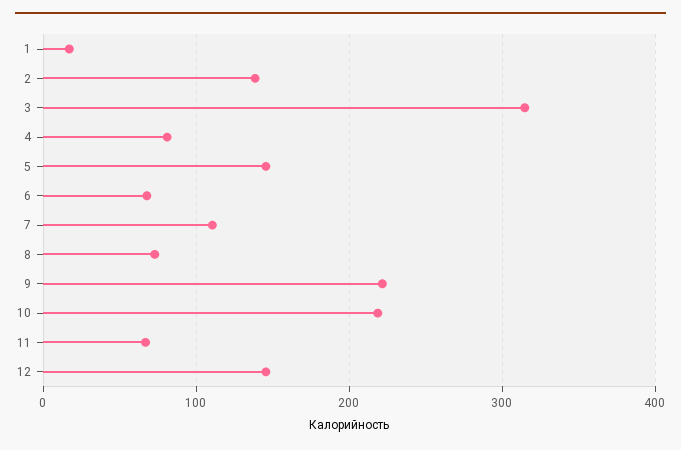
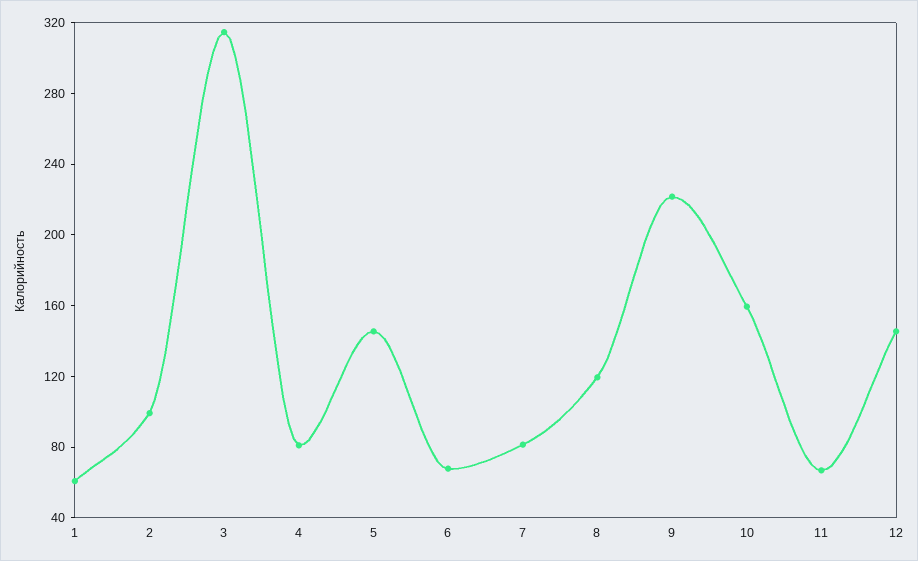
1: 20 -> 60
2: 140 -> 100
7: 110 -> 80
8: 70 -> 120
10: 220 -> 160

